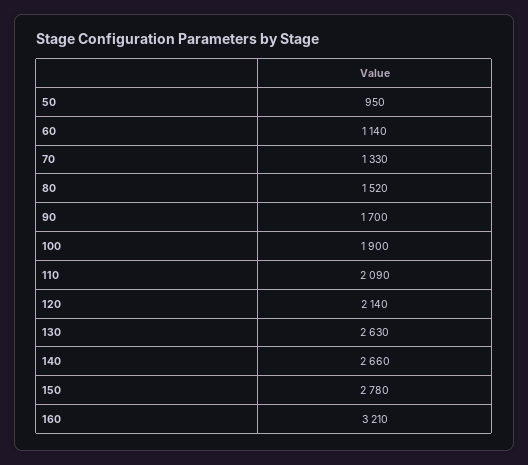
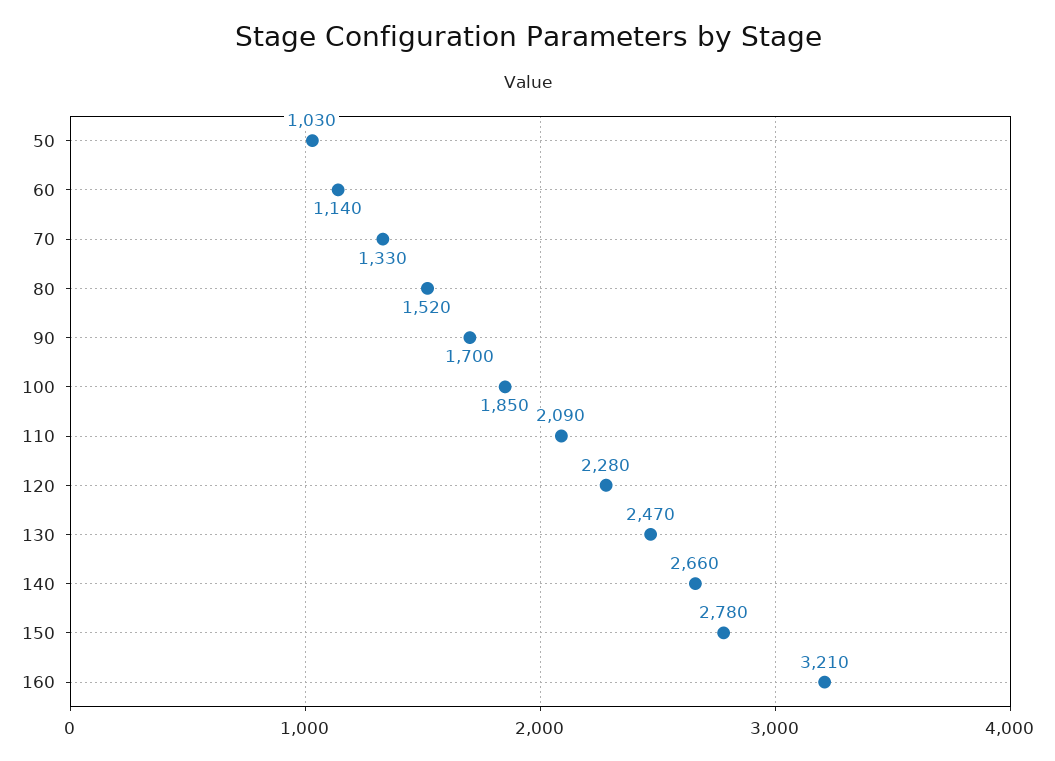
50: 950 -> 1030
100: 1900 -> 1850
120: 2140 -> 2280
130: 2630 -> 2470

